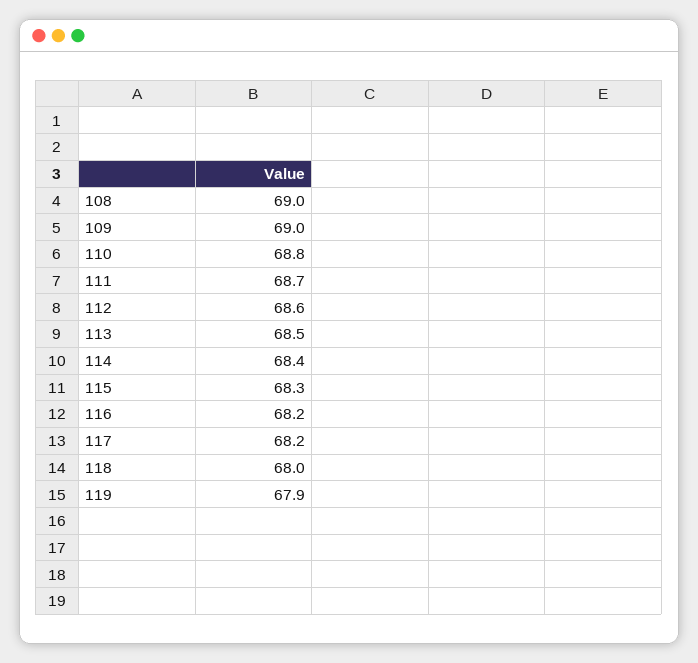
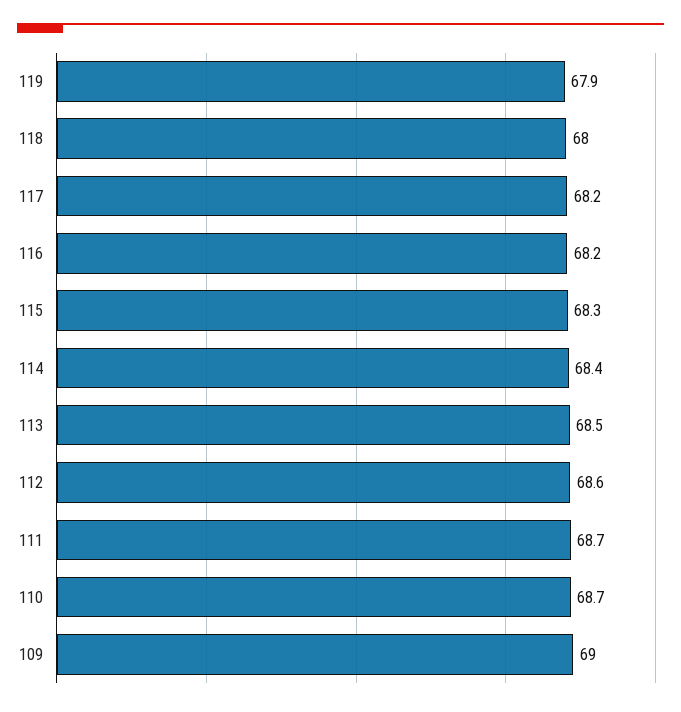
108: 69 -> none
110: 68.8 -> 68.7

